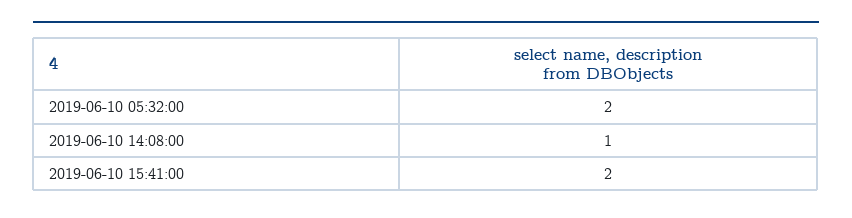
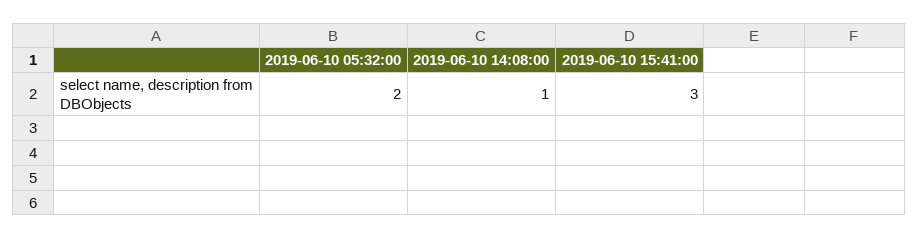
2019-06-10 15:41:00: 2 -> 3

